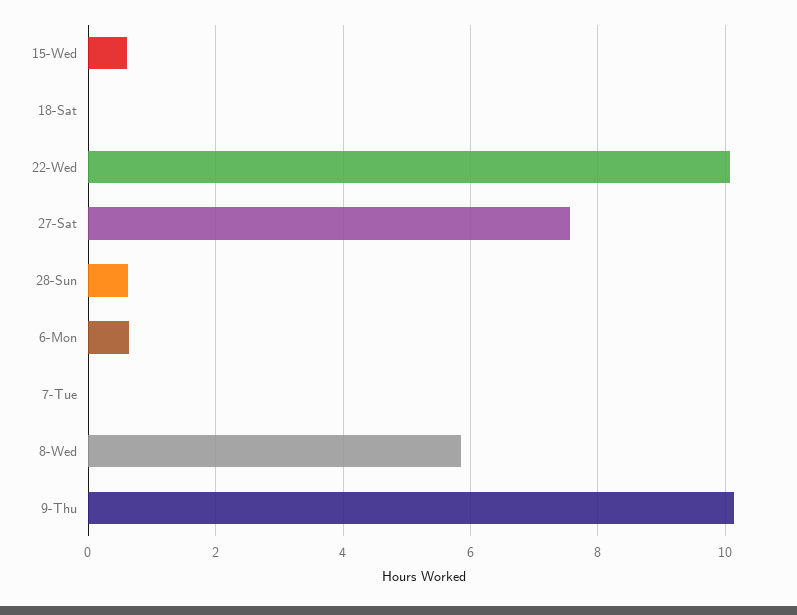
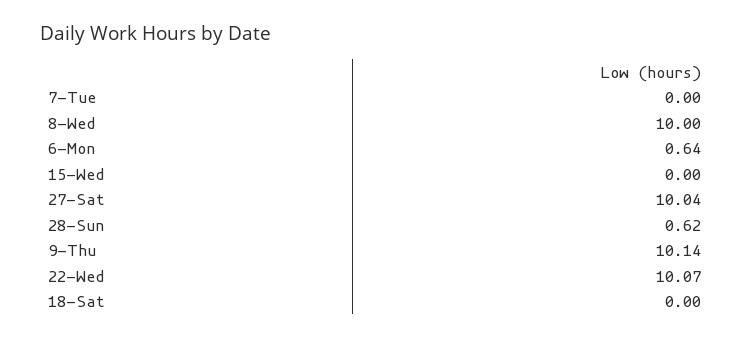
15-Wed: 0.6 -> 0
27-Sat: 7.6 -> 10.04
8-Wed: 5.8 -> 10

